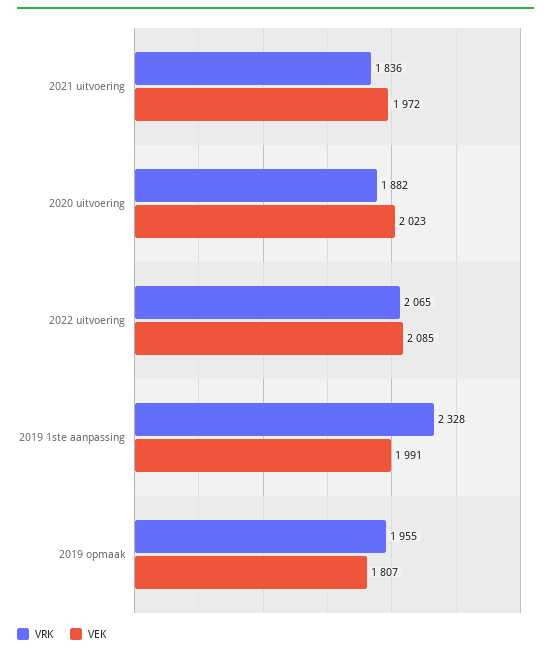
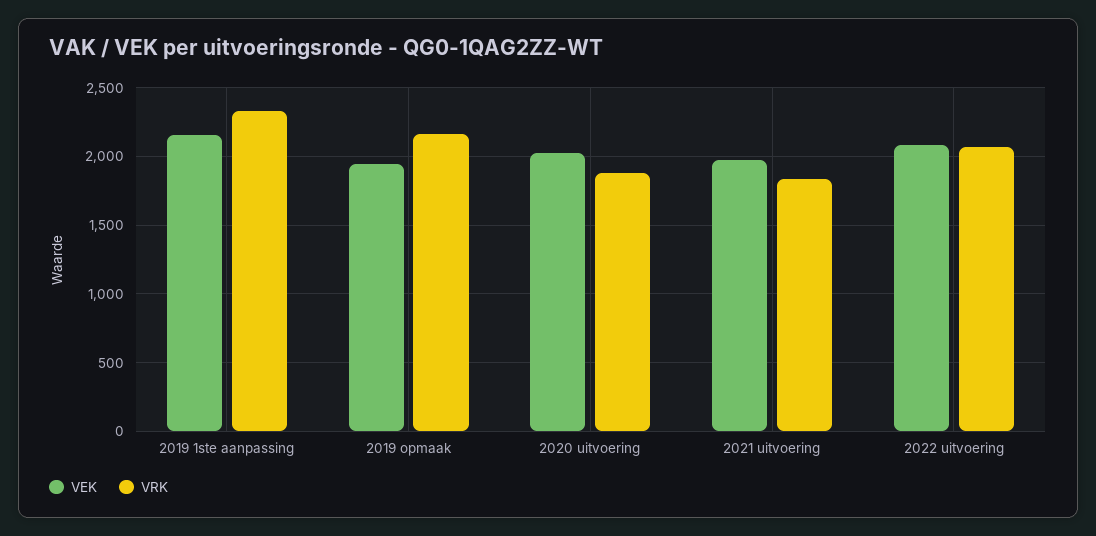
VEK, 2019 1ste aanpassing: 1991 -> 2150
VRK, 2019 opmaak: 1955 -> 2150
VEK, 2019 opmaak: 1807 -> 1950

